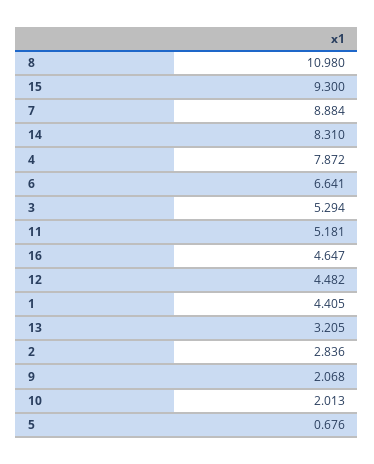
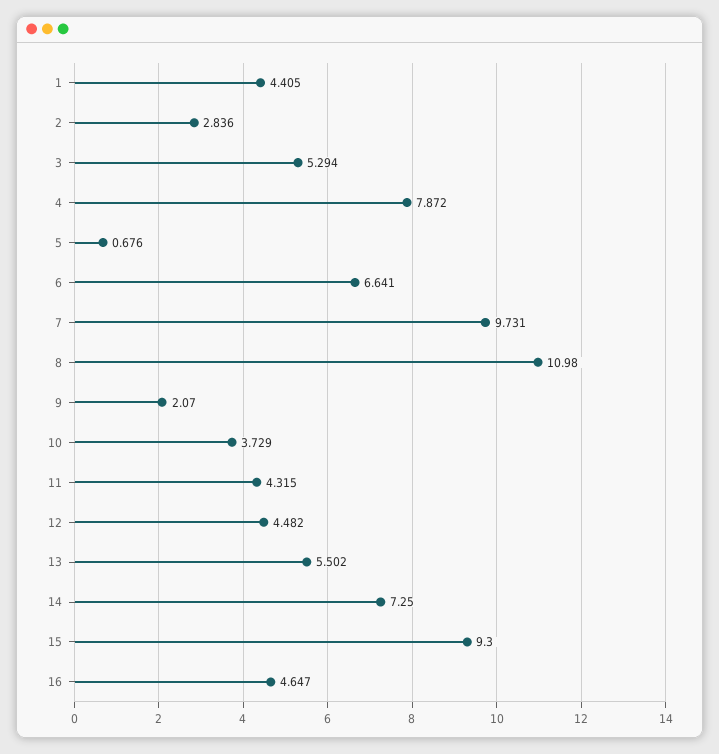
7: 8.884 -> 9.731
14: 8.31 -> 7.25
11: 5.181 -> 4.315
13: 3.205 -> 5.502
9: 2.068 -> 2.07
10: 2.013 -> 3.729

